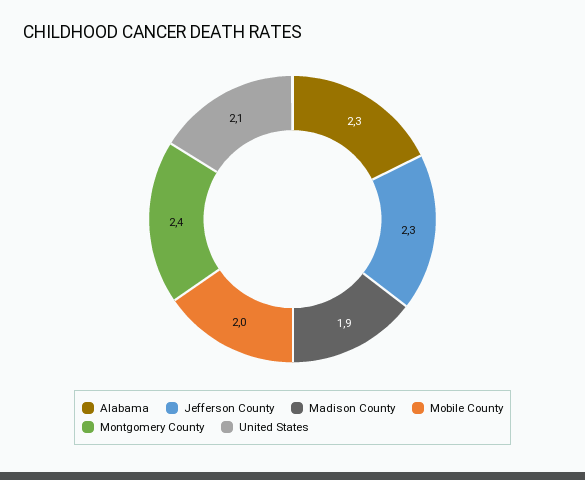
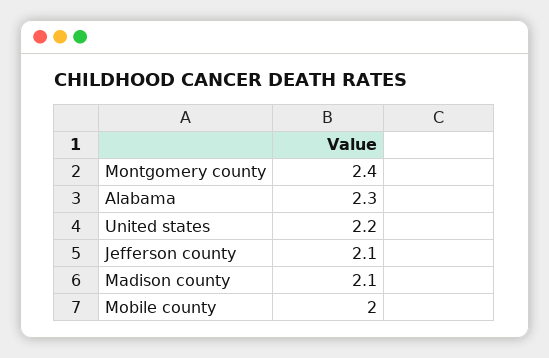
Jefferson County: 2.3 -> 2.1
Madison County: 1.9 -> 2.1
United States: 2.1 -> 2.2

